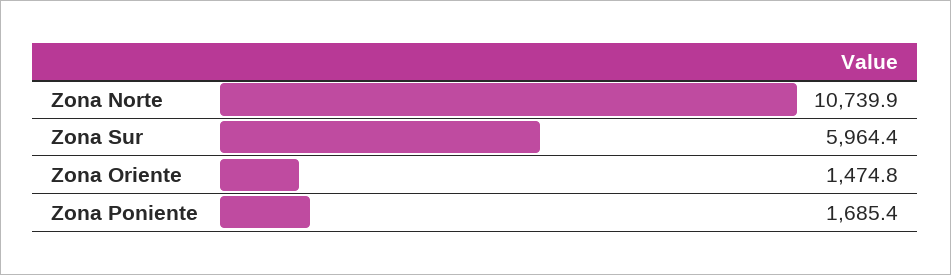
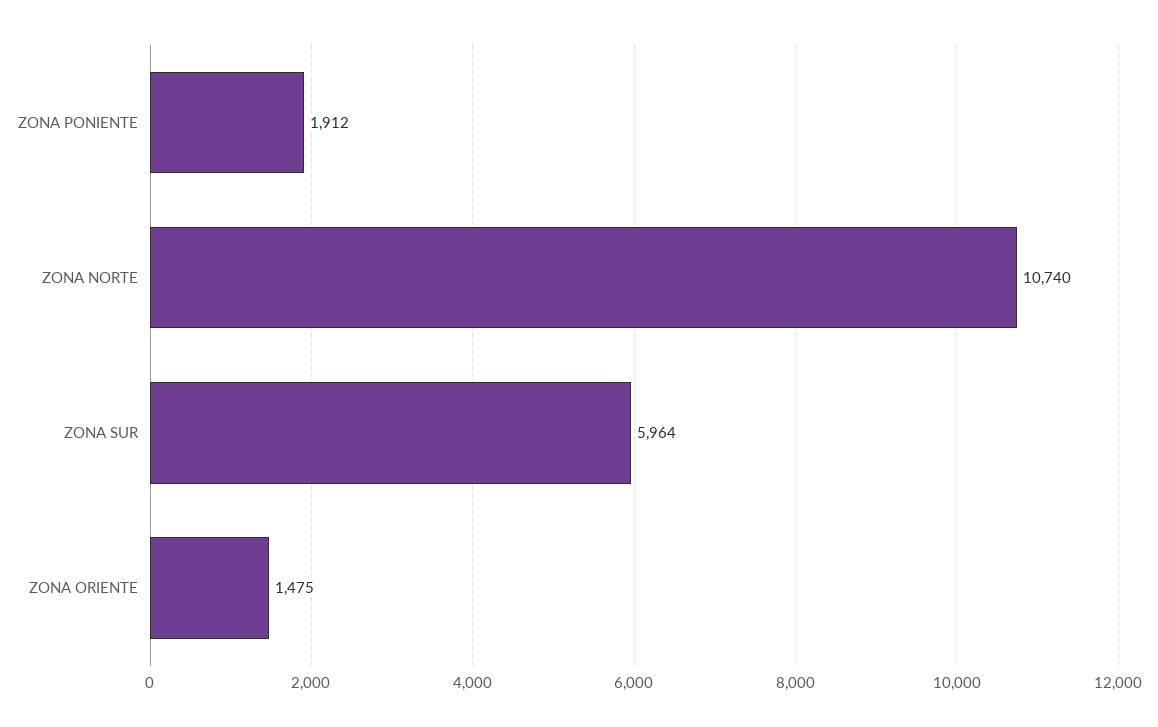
Zona Poniente: 1685.4 -> 1912

